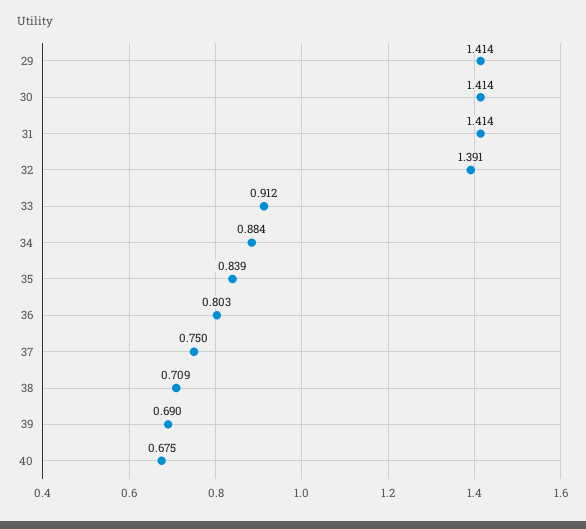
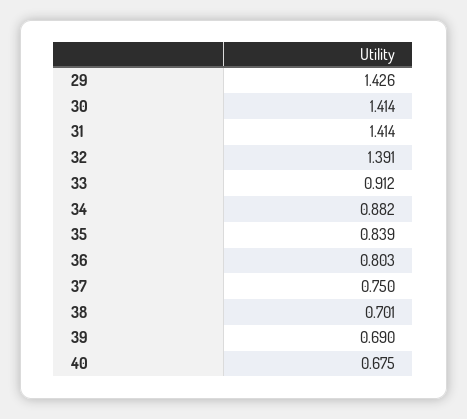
29: 1.414 -> 1.426
34: 0.884 -> 0.882
38: 0.709 -> 0.701

